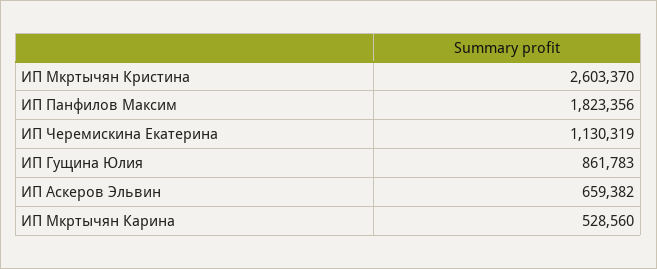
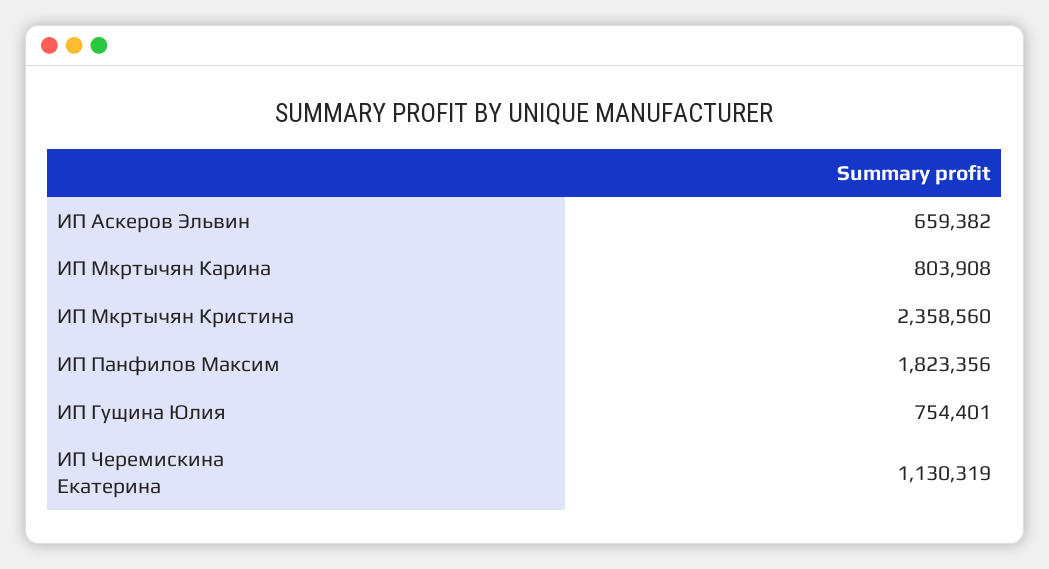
ИП Мкртычян Кристина: 2603370 -> 2358560
ИП Гущина Юлия: 861783 -> 754401
ИП Мкртычян Карина: 528560 -> 803908

